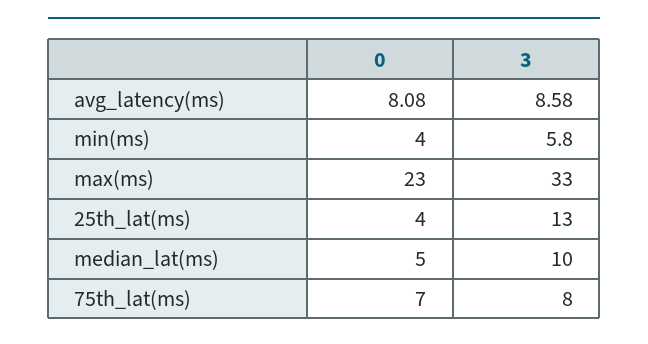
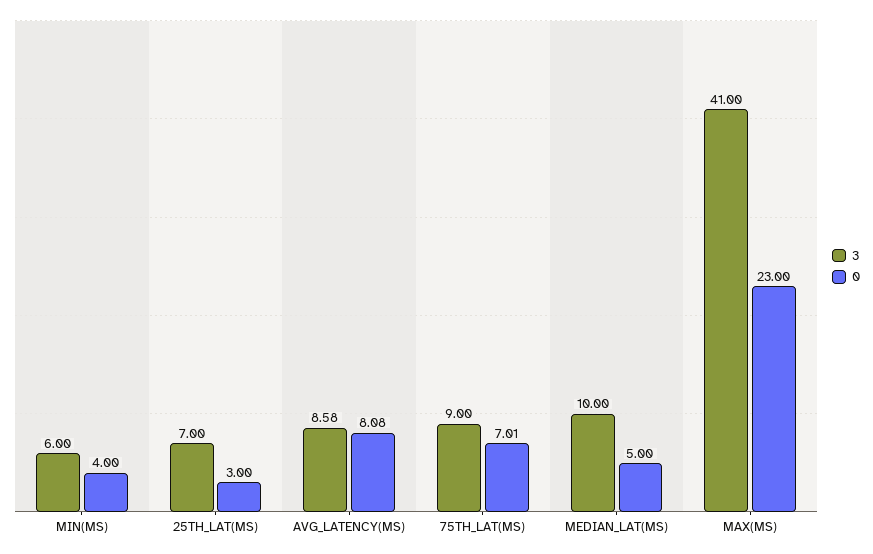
3, min(ms): 5.8 -> 6
3, max(ms): 33 -> 41
0, 25th_lat(ms): 4 -> 3
3, 25th_lat(ms): 13 -> 7
0, 75th_lat(ms): 7 -> 7.01
3, 75th_lat(ms): 8 -> 9

